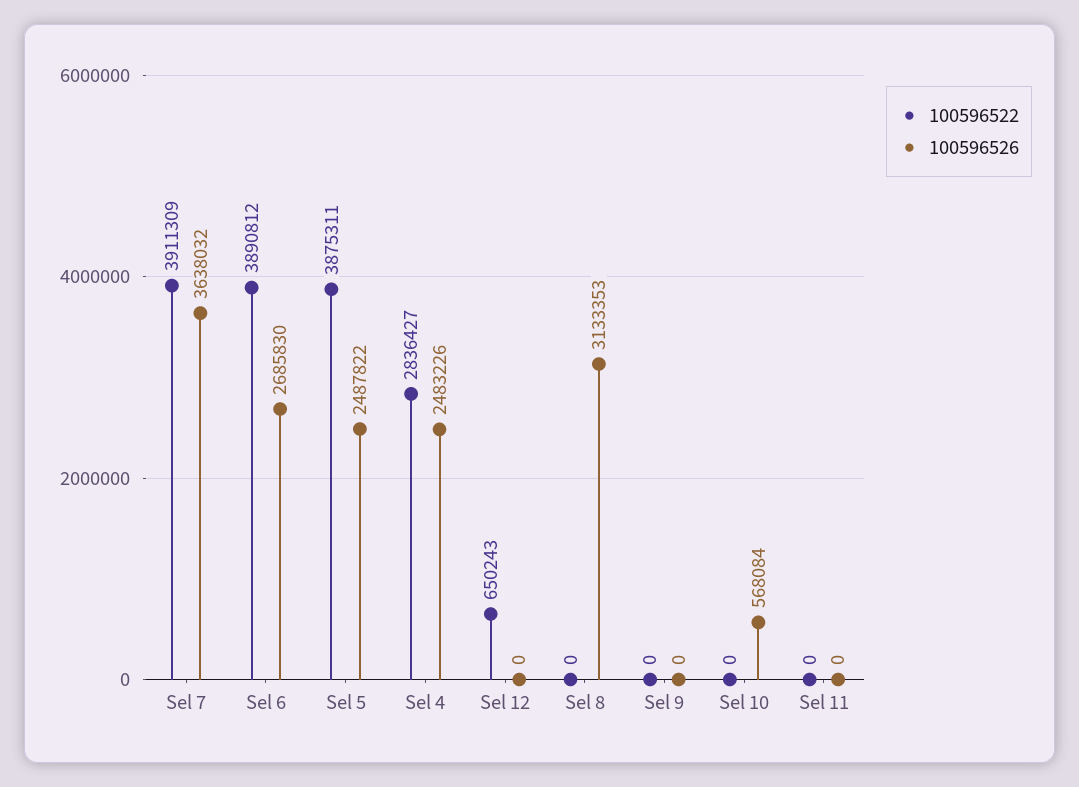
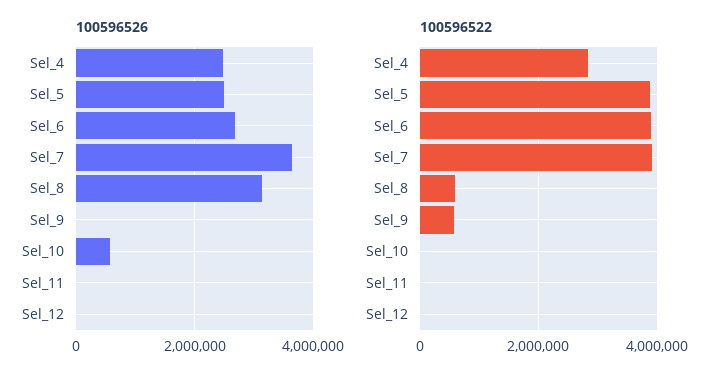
100596522, Sel 12: 650243 -> 0
100596522, Sel 8: 0 -> 600000
100596522, Sel 9: 0 -> 600000

